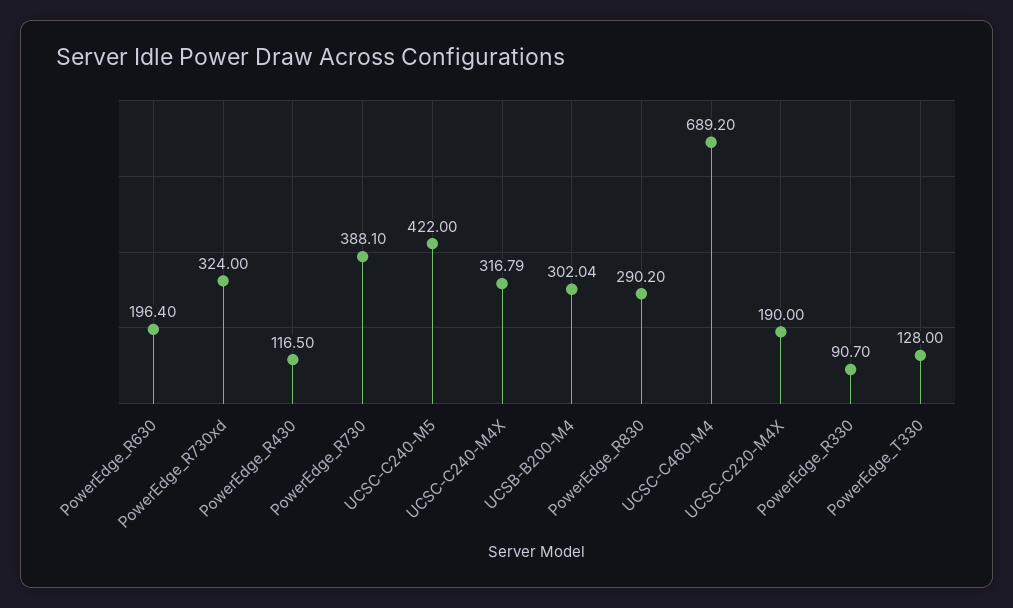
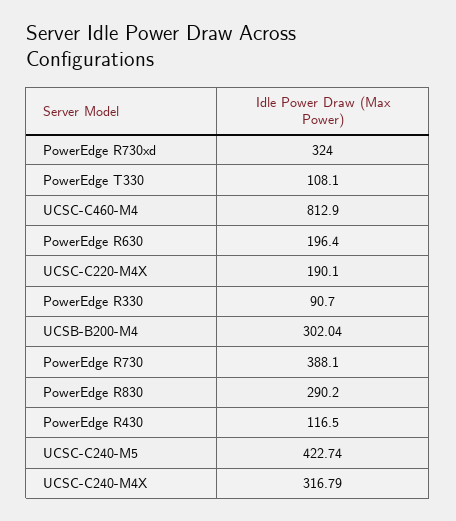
UCSC-C240-M5: 422 -> 422.74
UCSC-C460-M4: 689.2 -> 812.9
UCSC-C220-M4X: 190 -> 190.1
PowerEdge_T330: 128 -> 108.1

